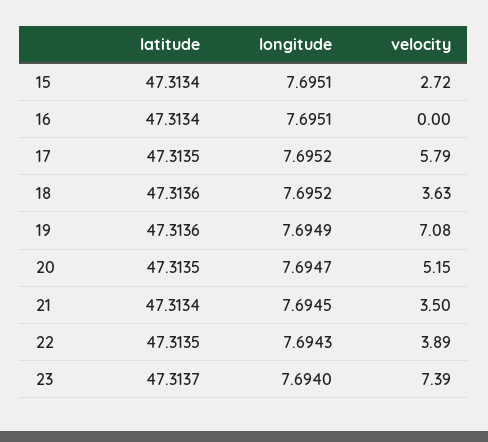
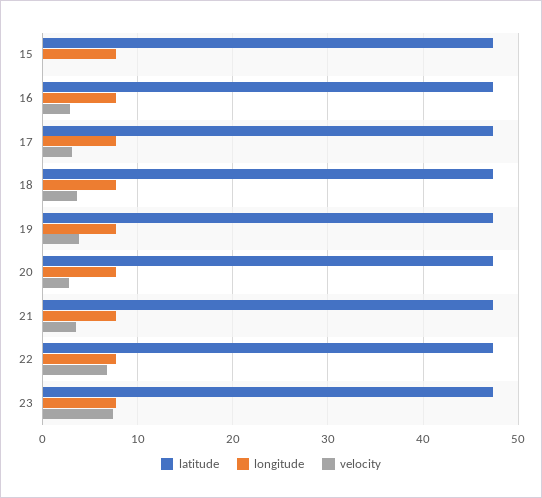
velocity, 15: 2.72 -> 0
velocity, 16: 0 -> 3
velocity, 17: 5.79 -> 3
velocity, 19: 7.08 -> 4
velocity, 20: 5.15 -> 3
velocity, 22: 3.89 -> 7

